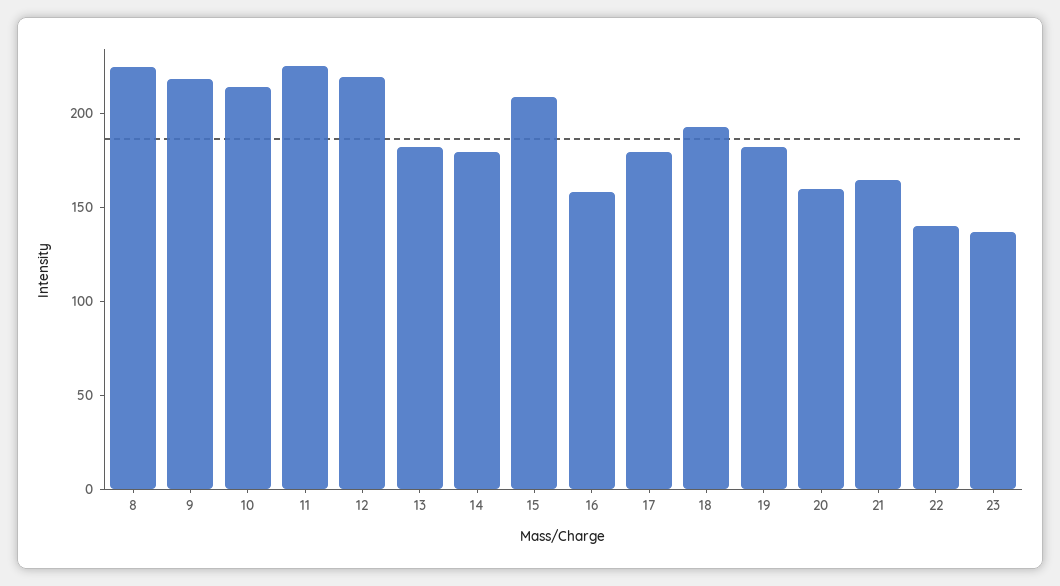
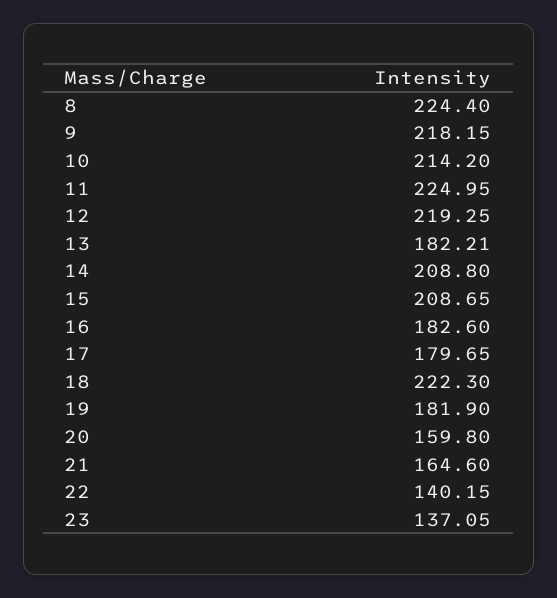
14: 180 -> 208.8
16: 160 -> 182.6
18: 190 -> 222.3

